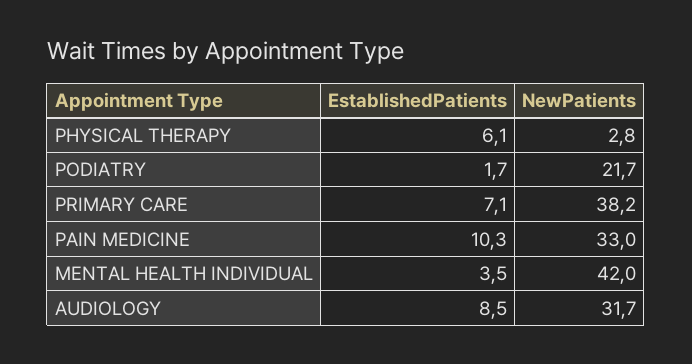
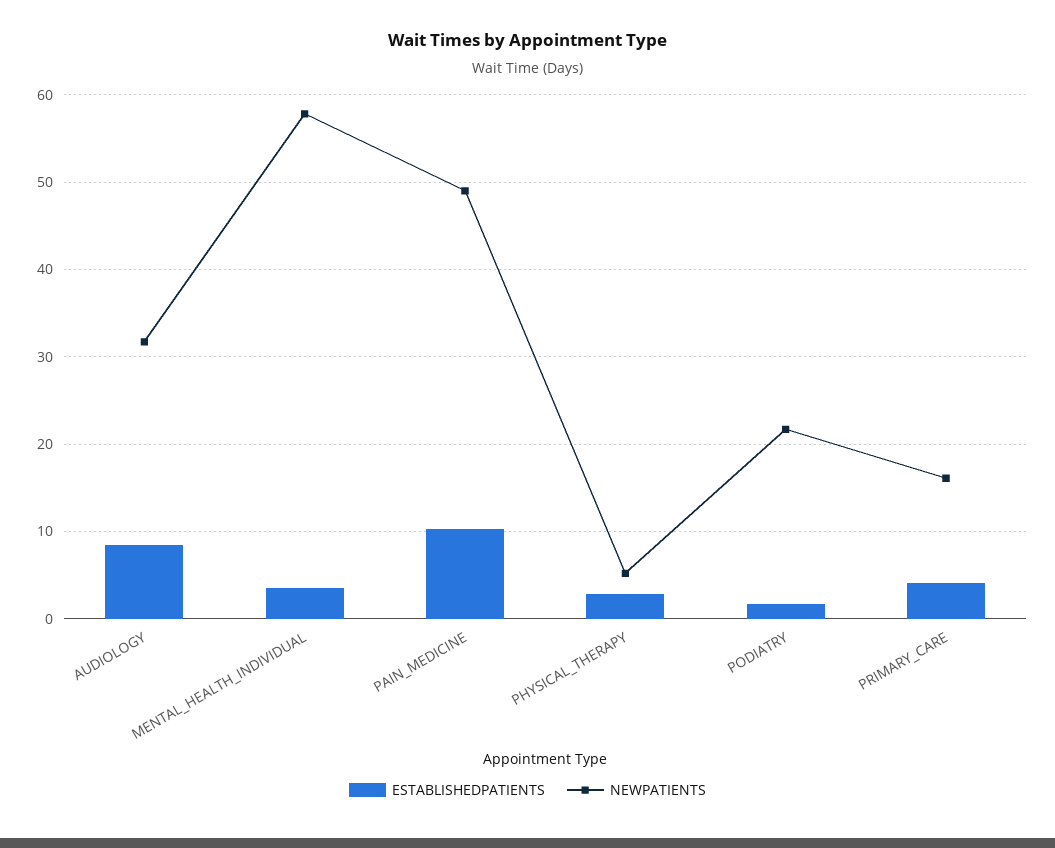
EstablishedPatients, PHYSICAL THERAPY: 6.1 -> 3
NewPatients, PHYSICAL THERAPY: 2.8 -> 5
EstablishedPatients, PRIMARY CARE: 7.1 -> 4
NewPatients, PRIMARY CARE: 38.2 -> 16
NewPatients, PAIN MEDICINE: 33 -> 49
NewPatients, MENTAL HEALTH INDIVIDUAL: 42 -> 58

